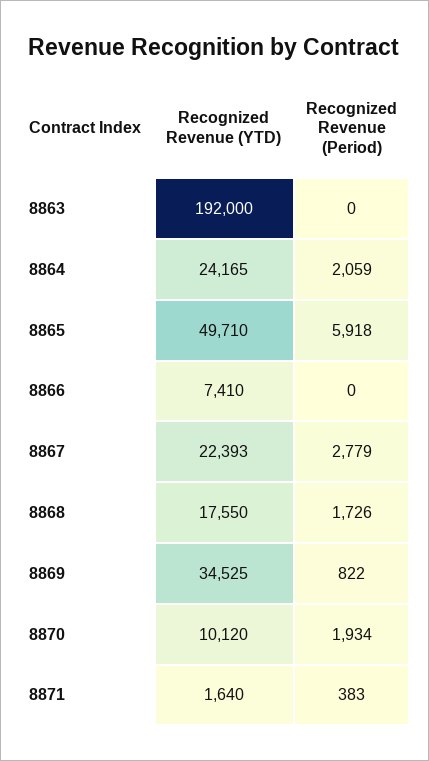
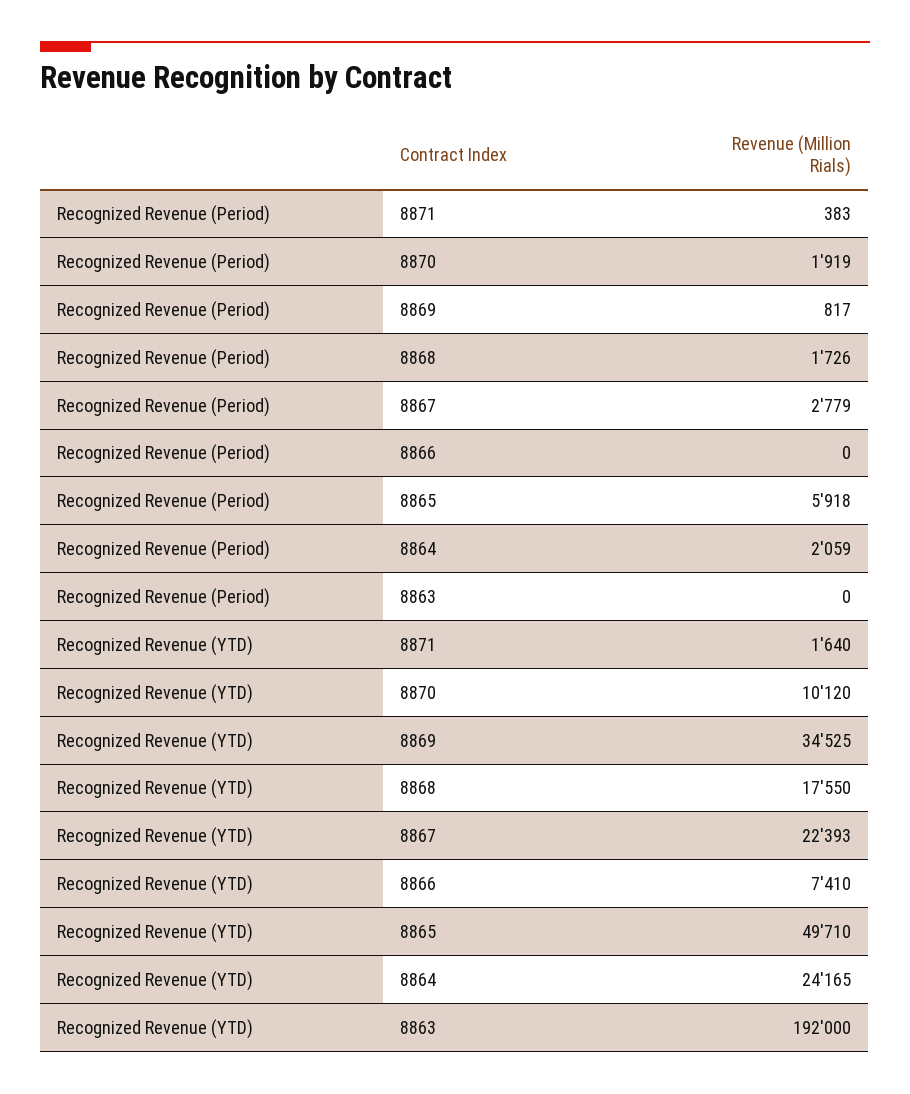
Recognized Revenue (Period), 8869: 822 -> 817
Recognized Revenue (Period), 8870: 1934 -> 1919

